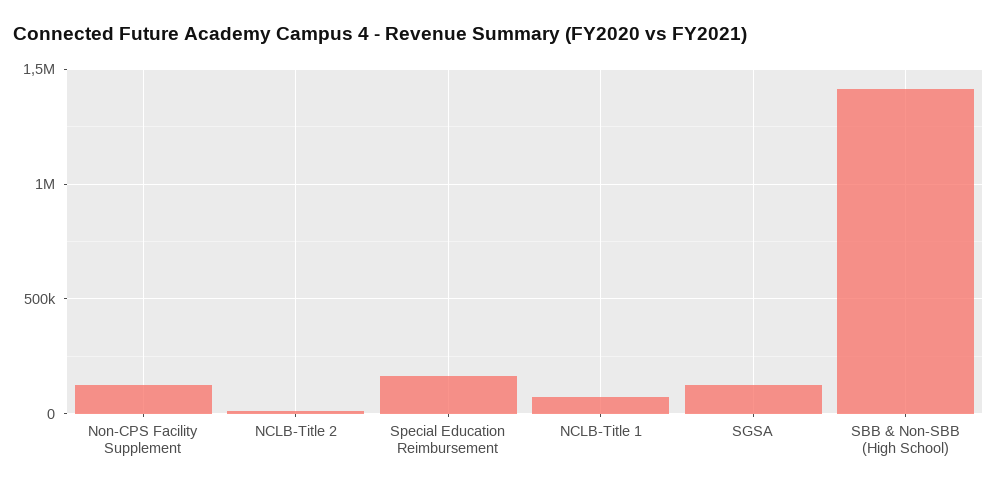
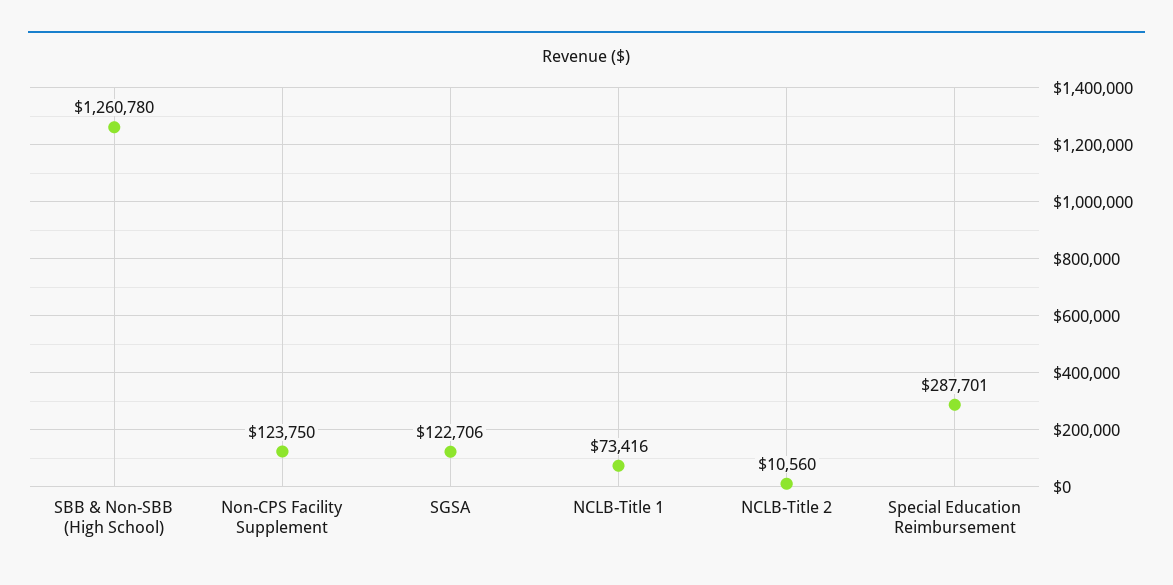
Special Education Reimbursement: 150000 -> 287701
SBB & Non-SBB (High School): 1400000 -> 1260780

